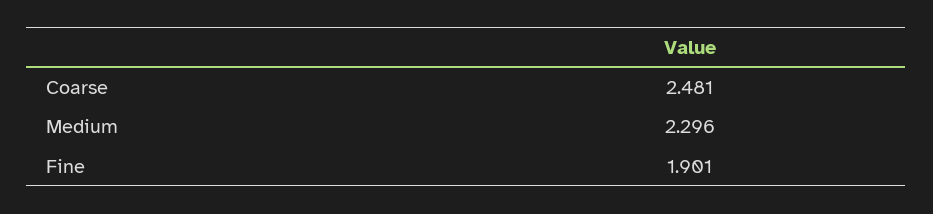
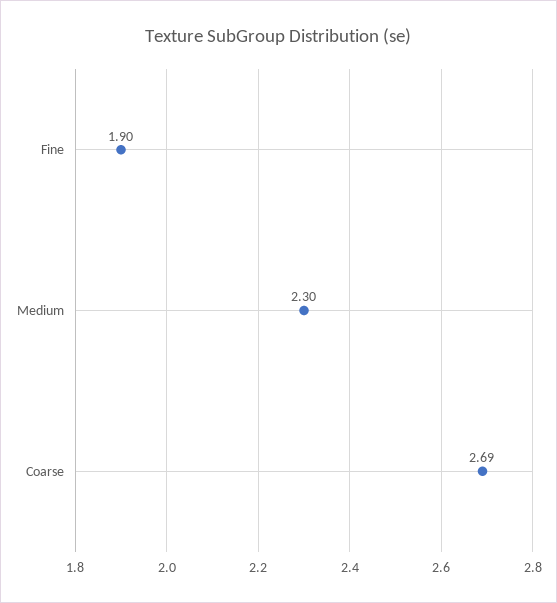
Coarse: 2.481 -> 2.69

